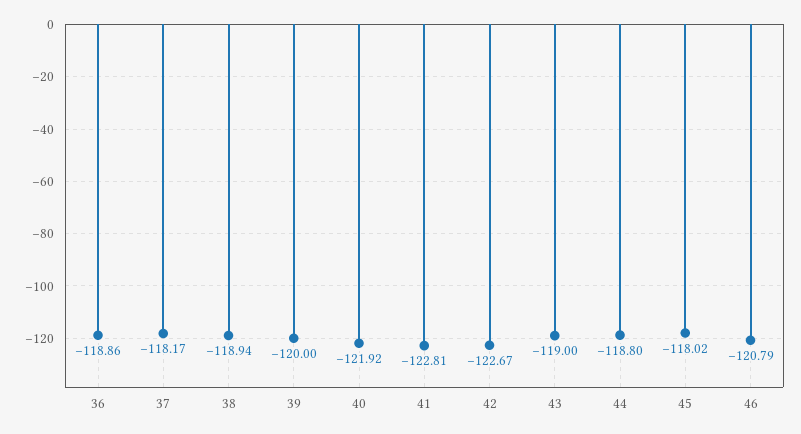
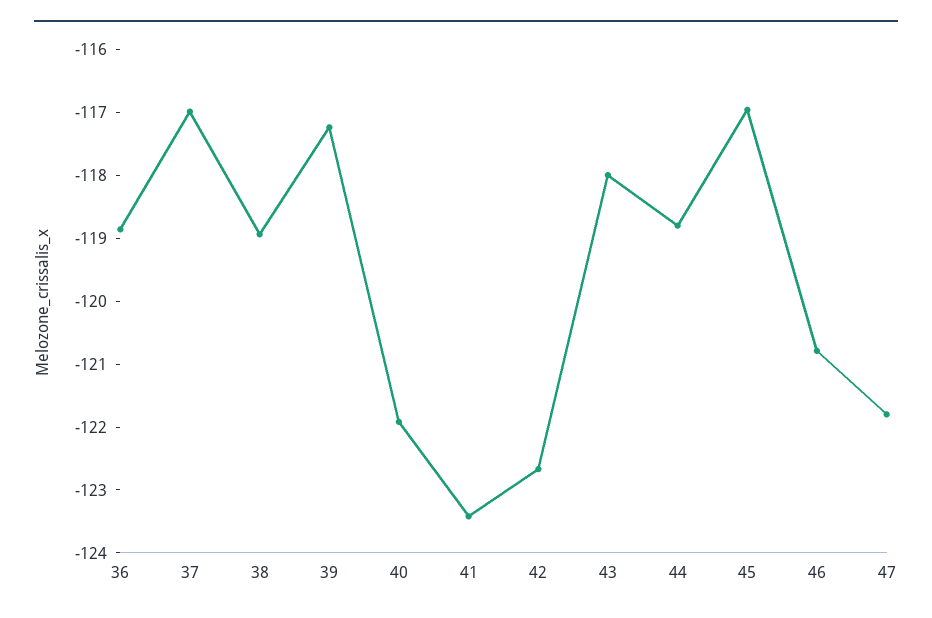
37: -118.17 -> -117
39: -120 -> -117.2
41: -122.81 -> -123.4
43: -119 -> -118
45: -118.02 -> -117
47: none -> -121.8

